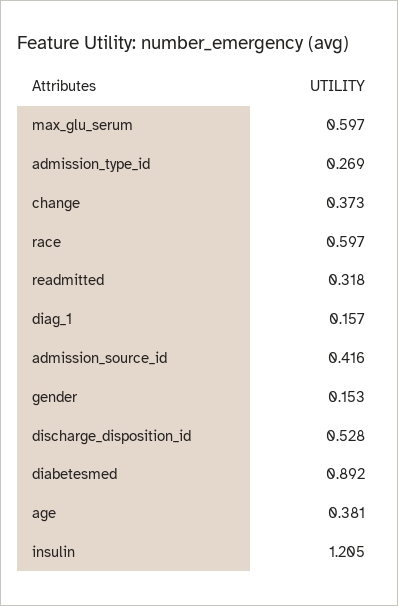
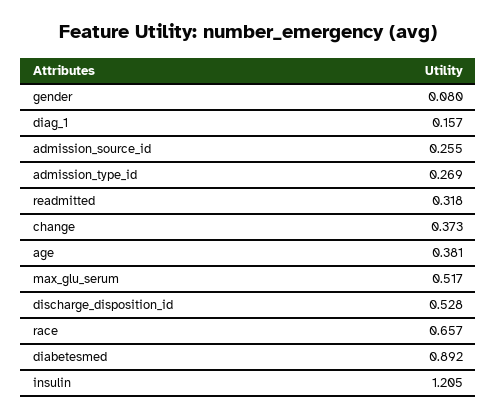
max_glu_serum: 0.597 -> 0.517
race: 0.597 -> 0.657
admission_source_id: 0.416 -> 0.255
gender: 0.153 -> 0.08

